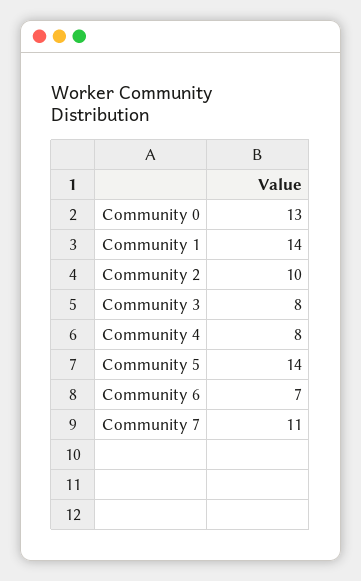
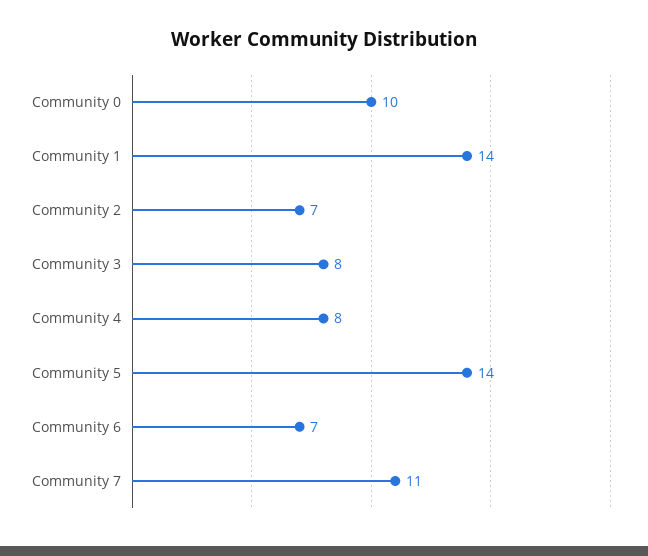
Community 0: 13 -> 10
Community 2: 10 -> 7

